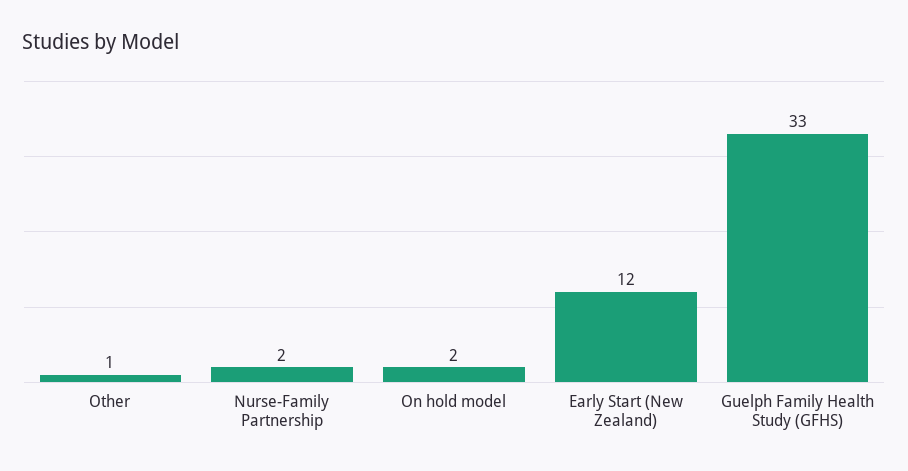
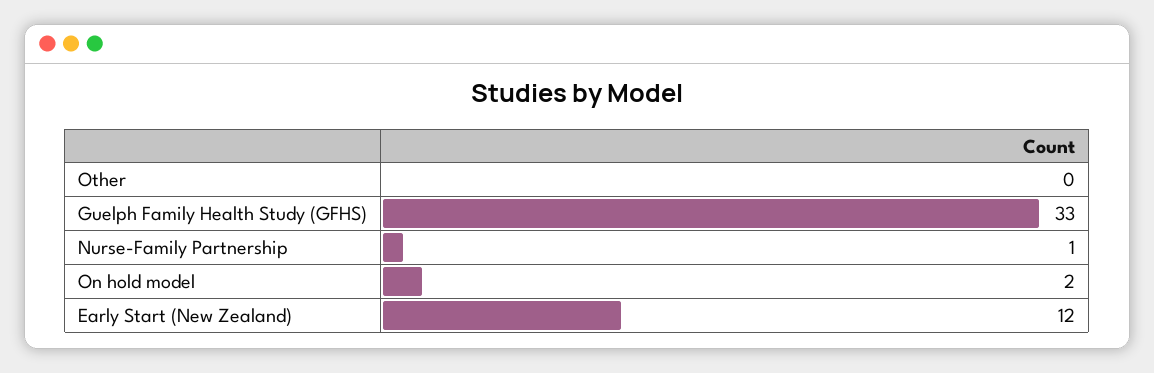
Other: 1 -> 0
Nurse-Family Partnership: 2 -> 1

